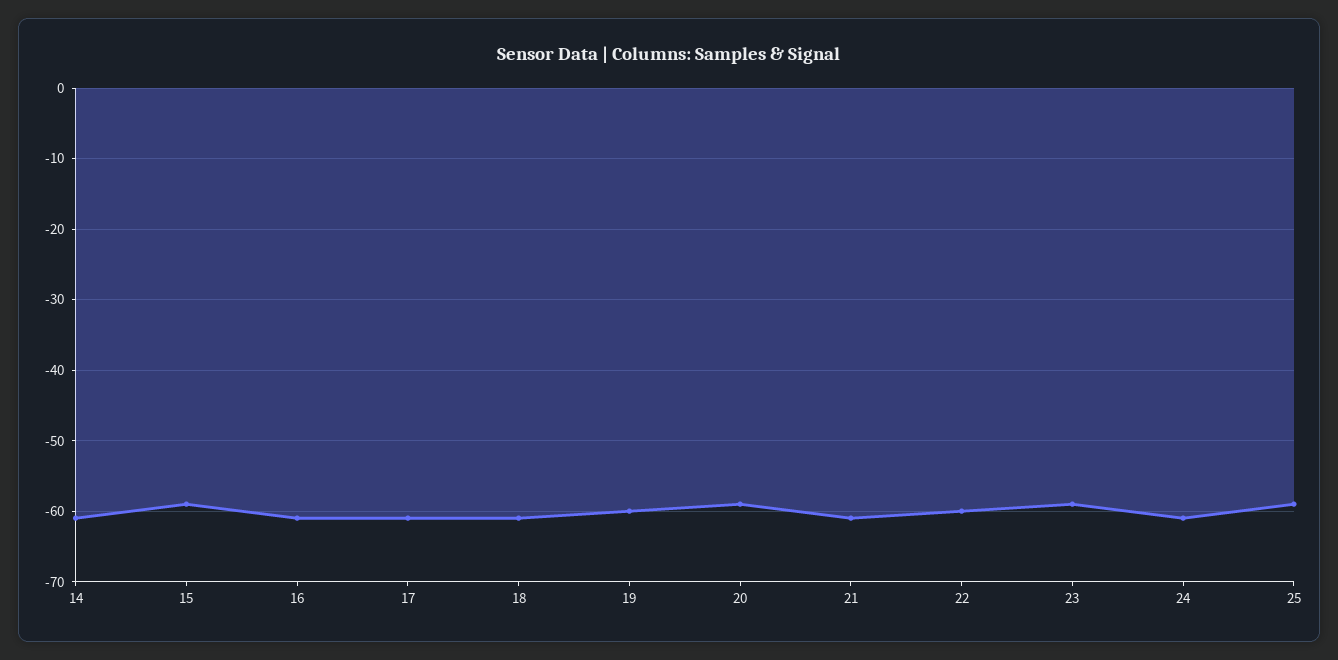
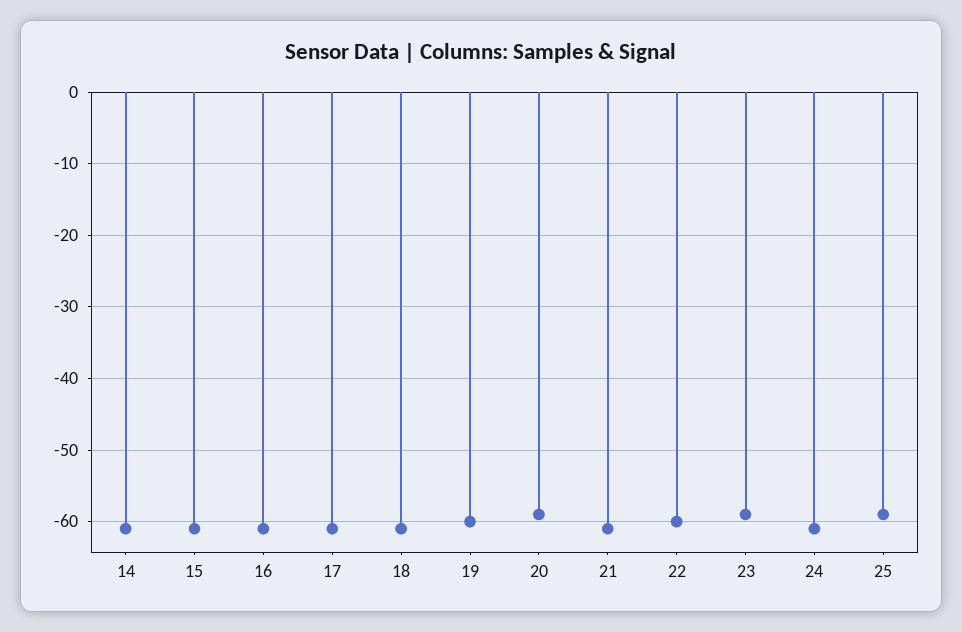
15: -59 -> -61

